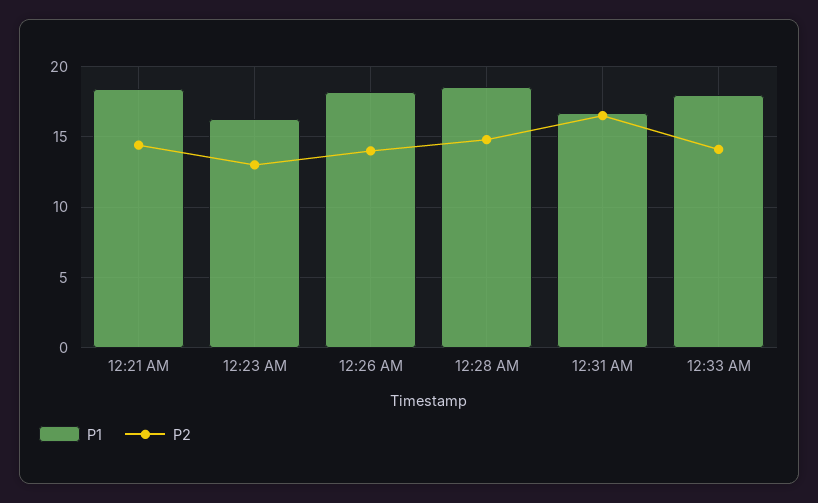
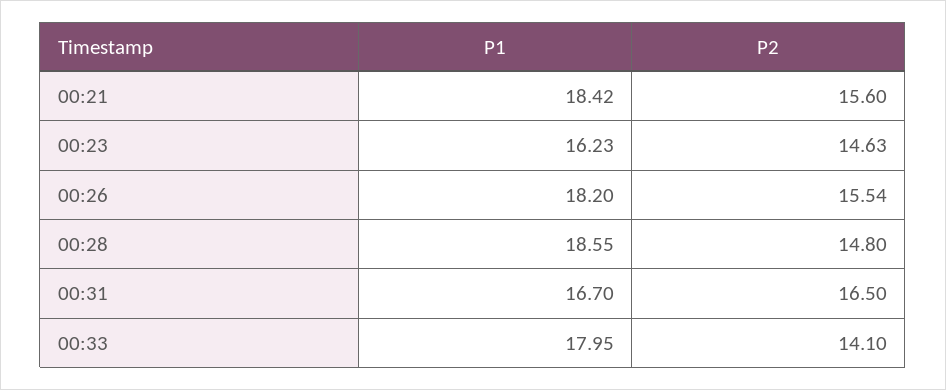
P2, 12:21 AM: 14.5 -> 15.6
P2, 12:23 AM: 13 -> 14.63
P2, 12:26 AM: 14 -> 15.54

